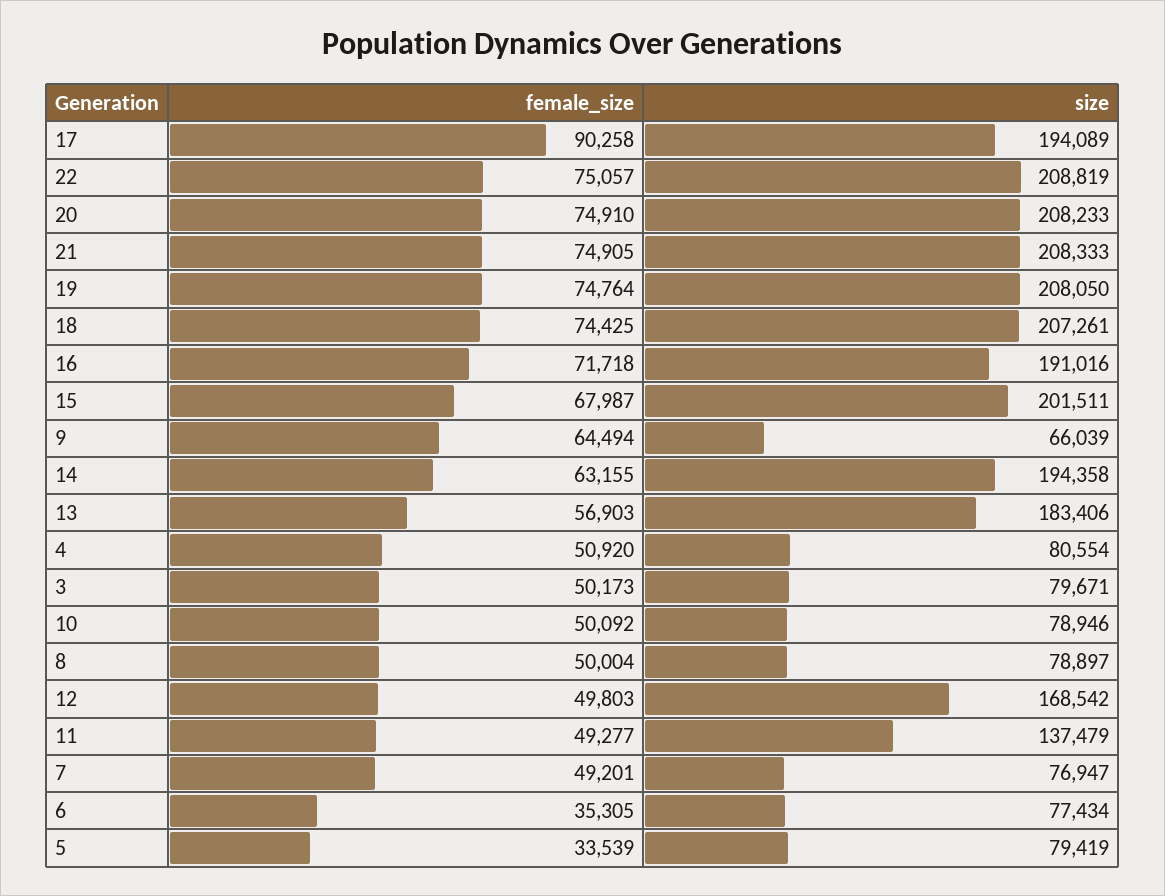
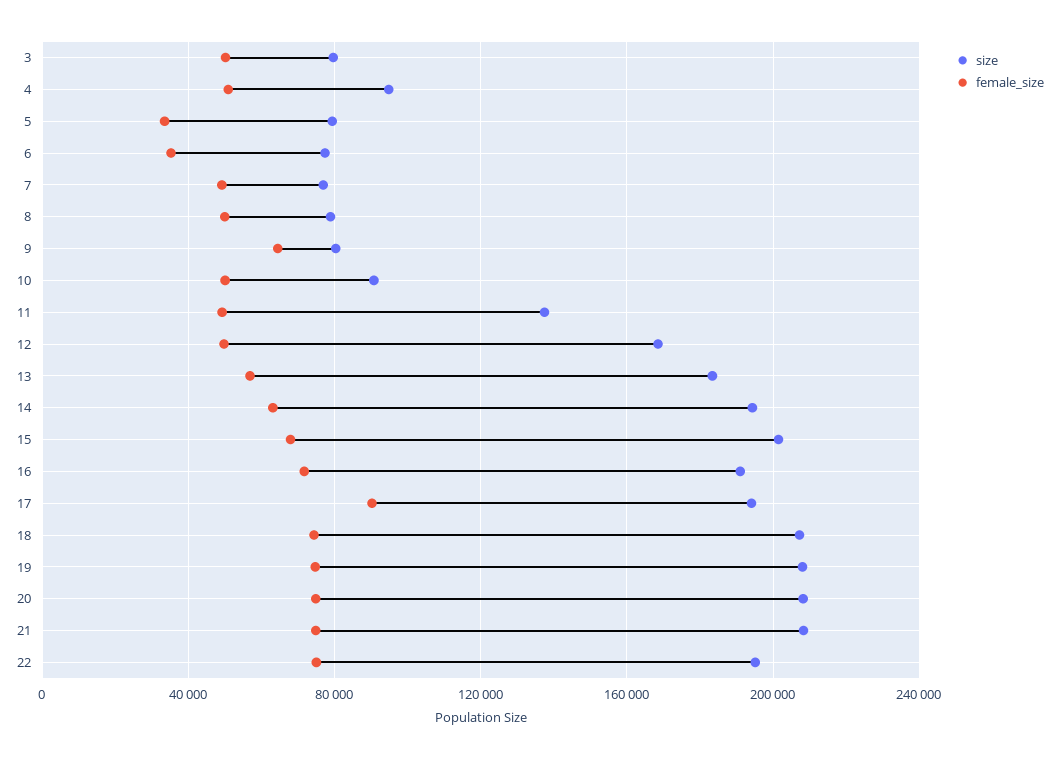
size, 22: 208819 -> 195000
size, 9: 66039 -> 80000
size, 4: 80554 -> 95000
size, 10: 78946 -> 90000

